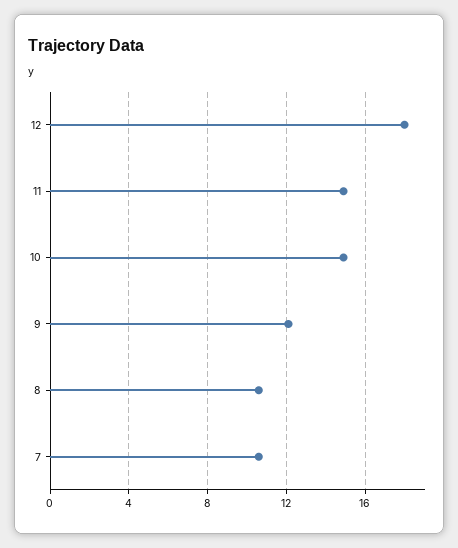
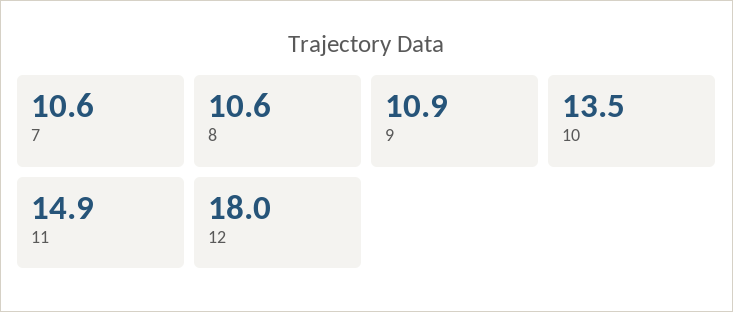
10: 15 -> 13.5
9: 12 -> 10.9

